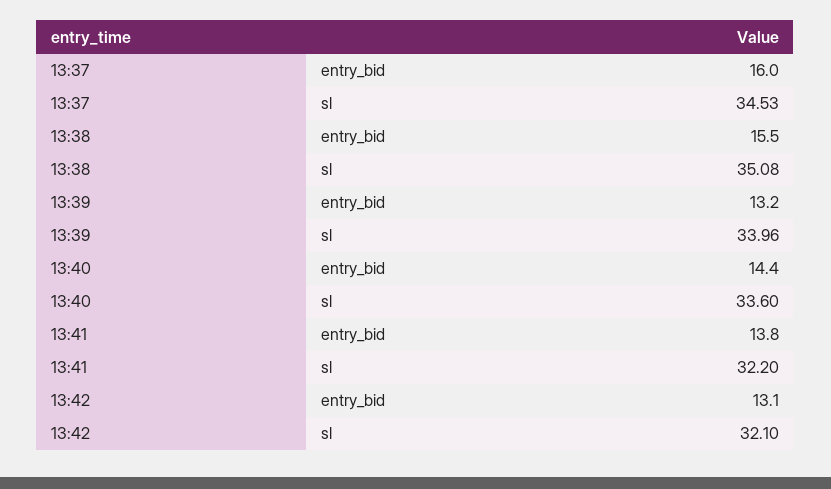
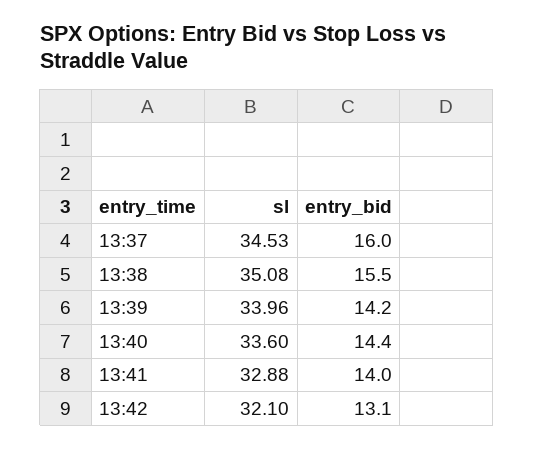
13:39, entry_bid: 13.2 -> 14.2
13:41, entry_bid: 13.8 -> 14
13:41, sl: 32.2 -> 32.88

